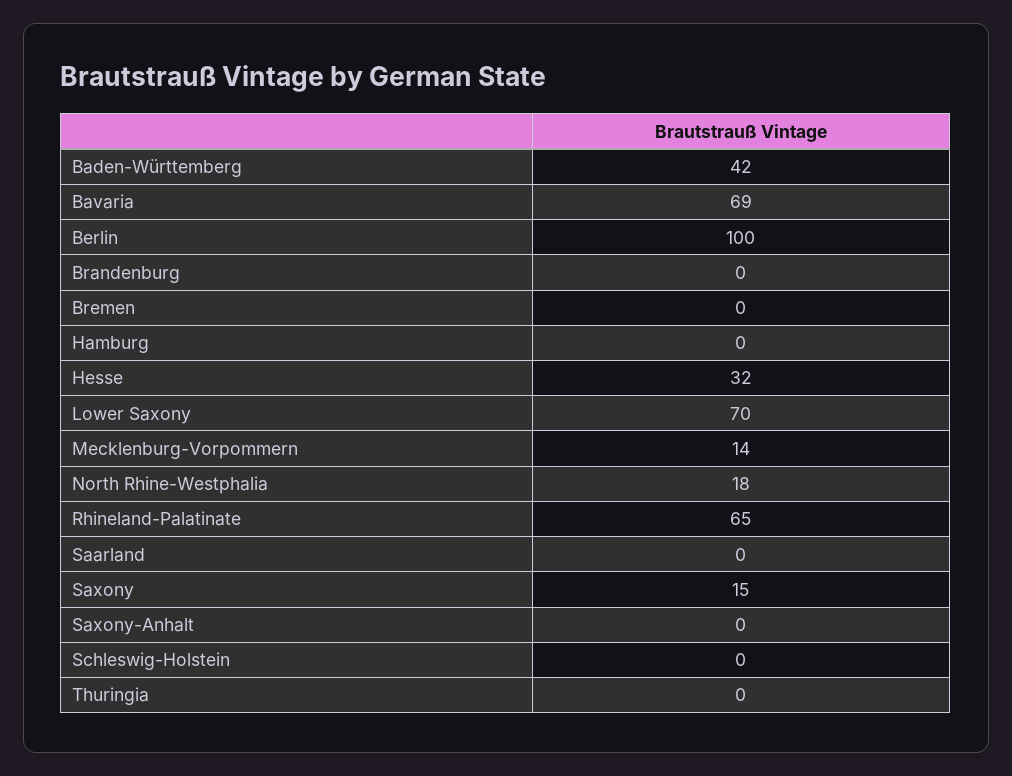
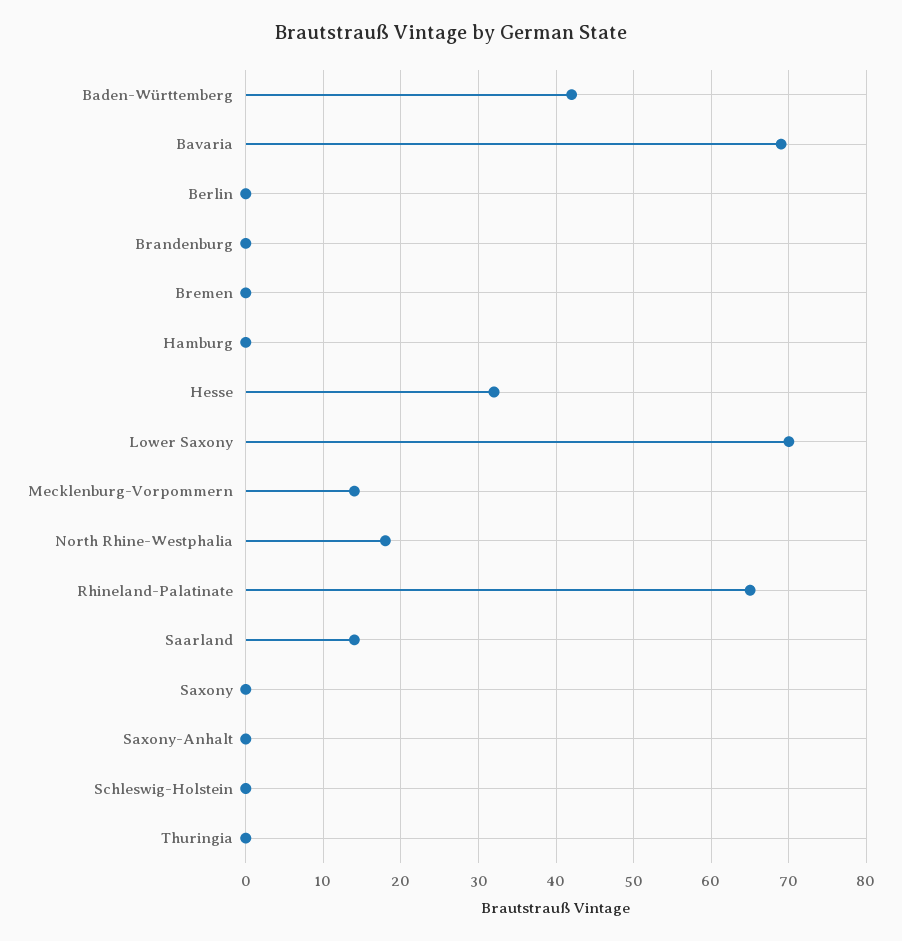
Berlin: 100 -> 0
Saarland: 0 -> 14
Saxony: 15 -> 0

